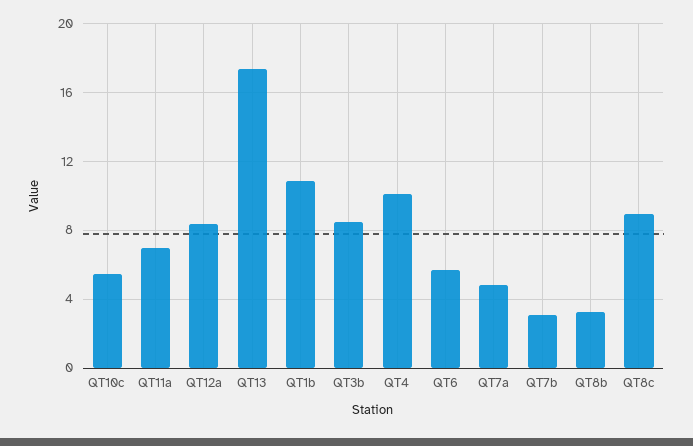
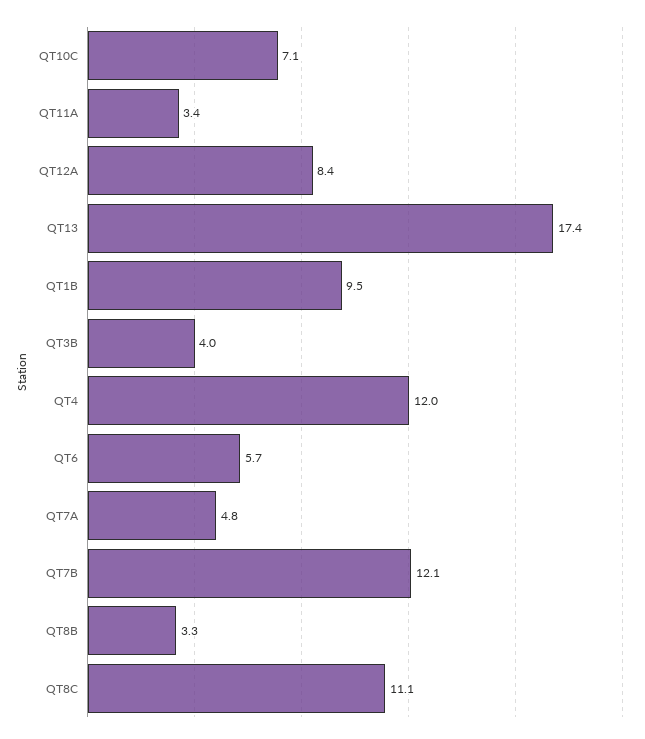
QT10c: 5.5 -> 7.1
QT11a: 7 -> 3.4
QT1b: 11 -> 9.5
QT3b: 8.5 -> 4
QT4: 10 -> 12
QT7b: 3 -> 12.1
QT8c: 9 -> 11.1

